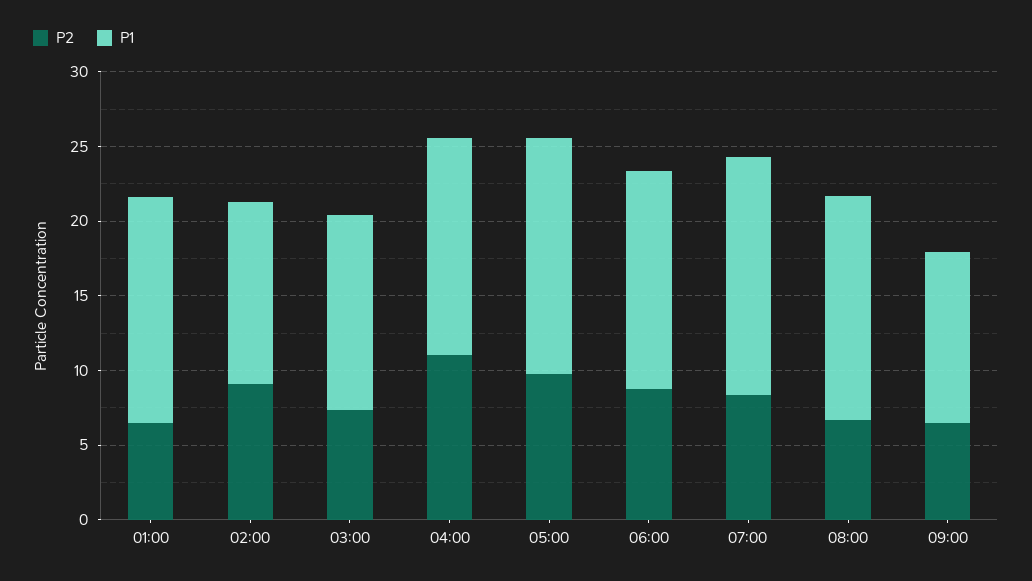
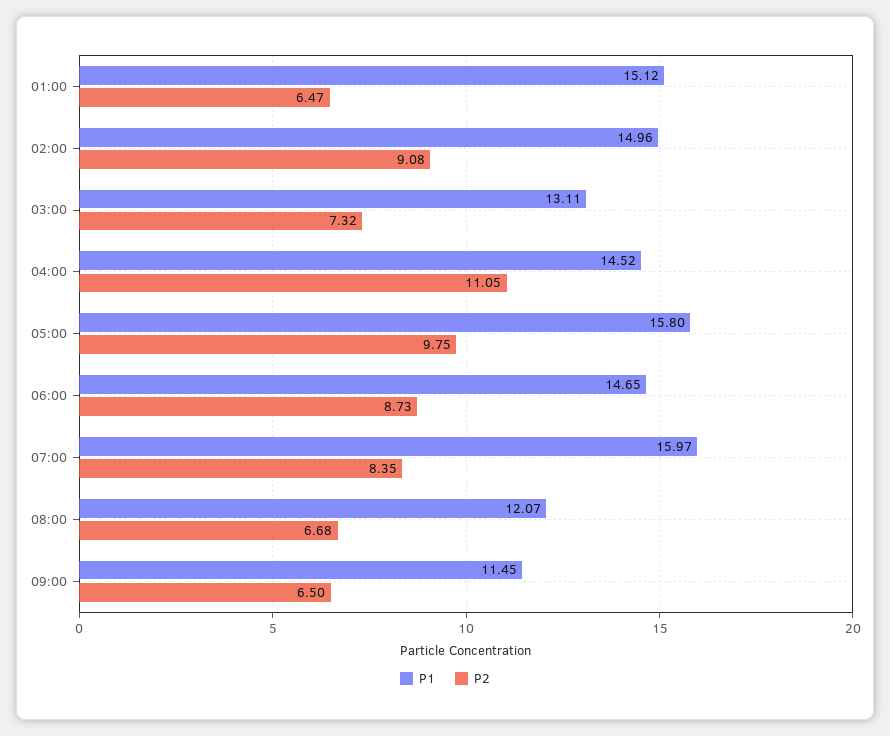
P1, 02:00: 12 -> 14.96
P1, 08:00: 15 -> 12.07

